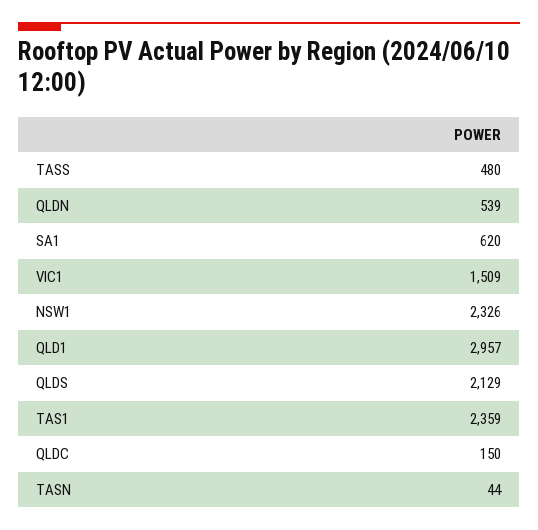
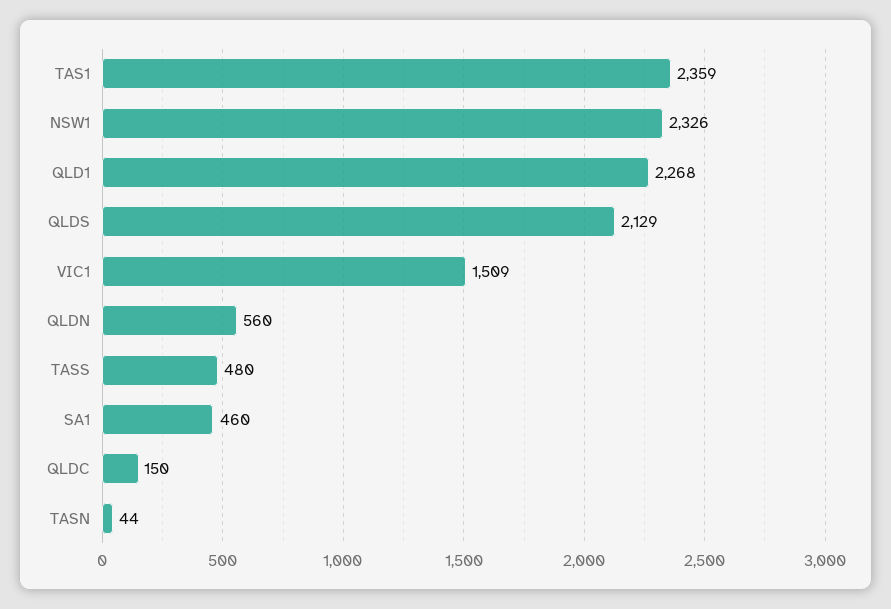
QLDN: 539 -> 560
SA1: 620 -> 460
QLD1: 2957 -> 2268

